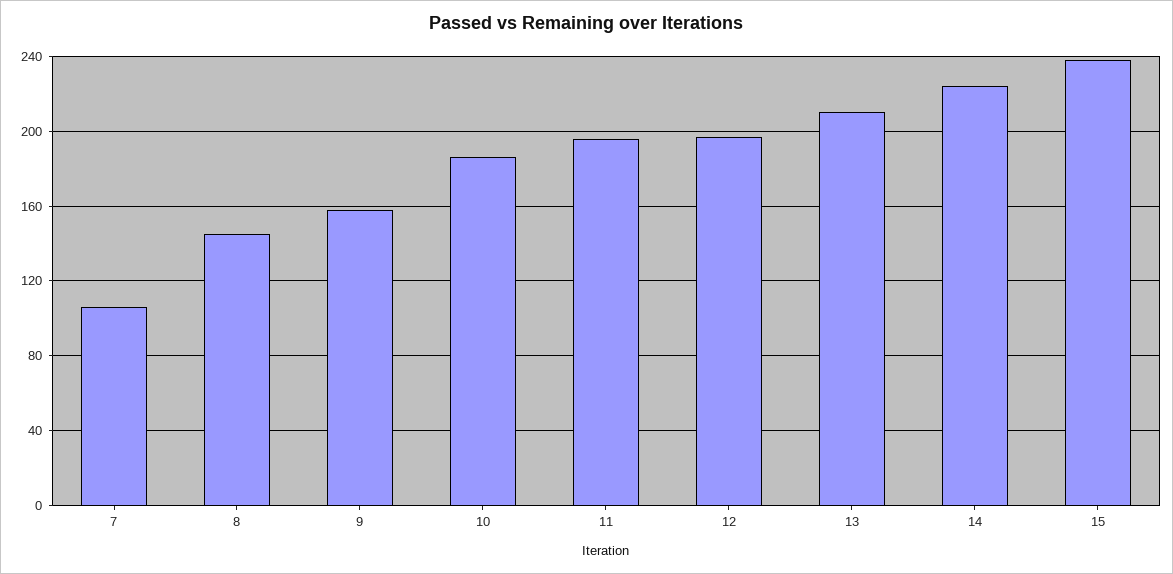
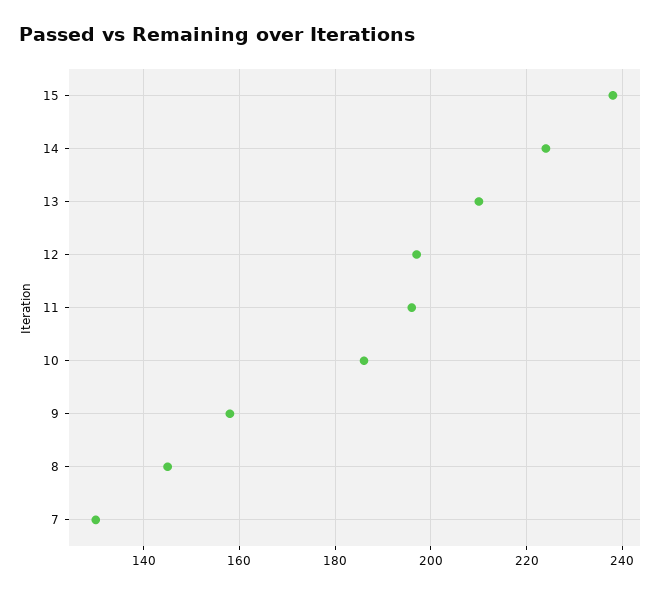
7: 105 -> 130

